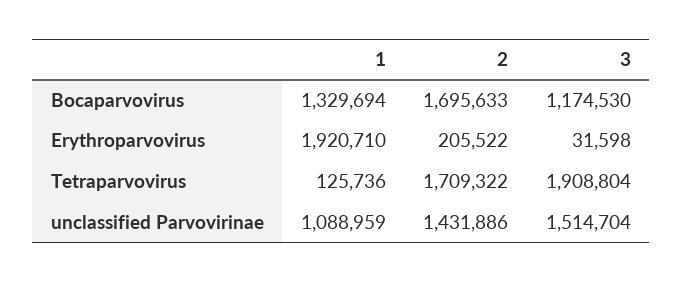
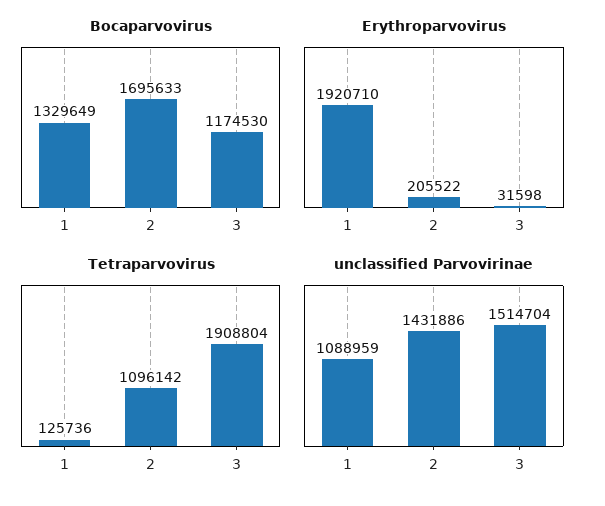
Bocaparvovirus, 1: 1329694 -> 1329649
Tetraparvovirus, 2: 1709322 -> 1096142

